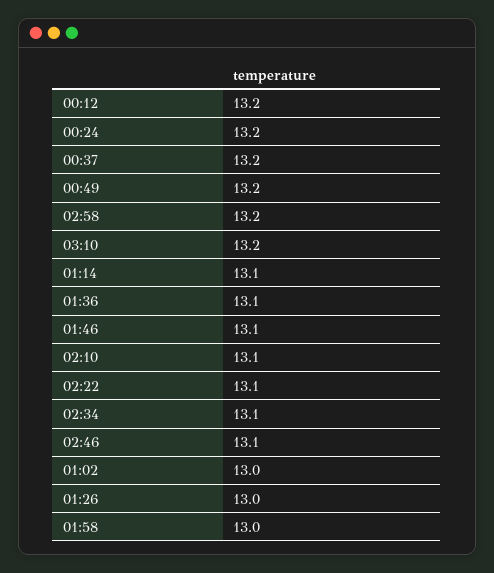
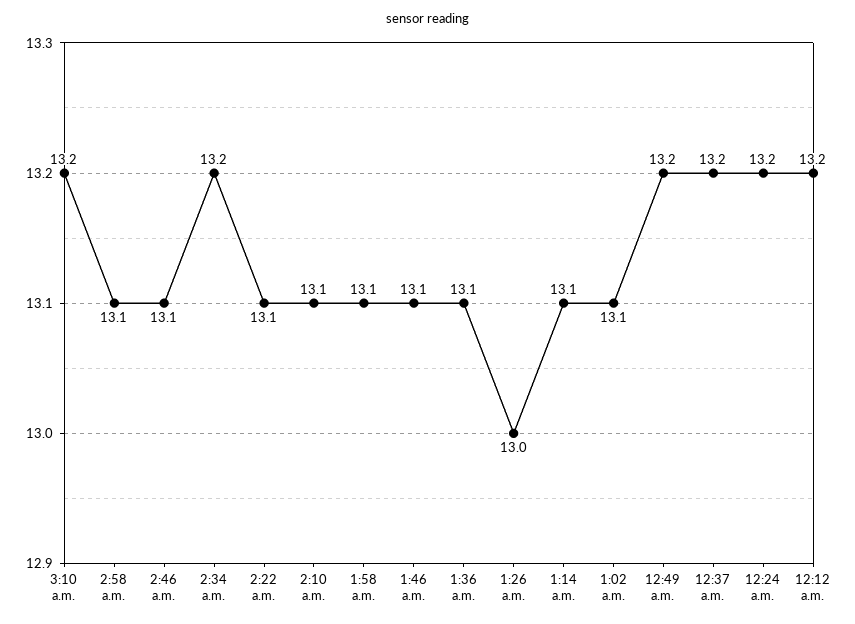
02:58: 13.2 -> 13.1
02:34: 13.1 -> 13.2
01:02: 13 -> 13.1
01:58: 13 -> 13.1

